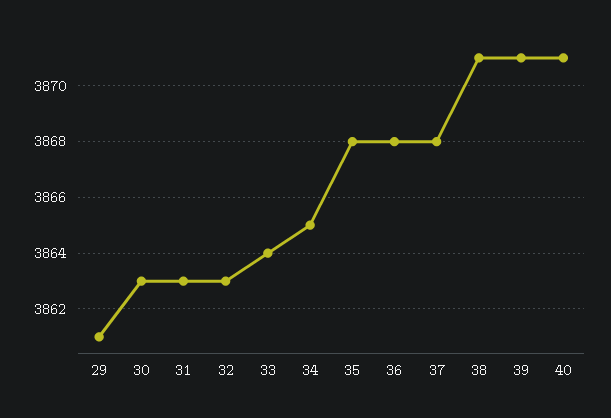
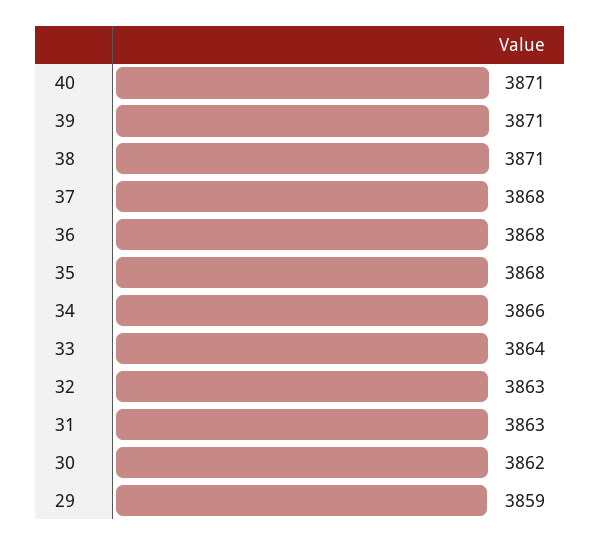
29: 3861 -> 3859
30: 3863 -> 3862
34: 3865 -> 3866

